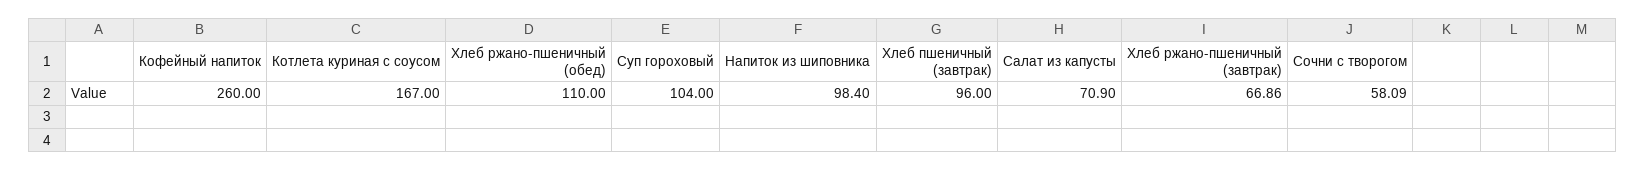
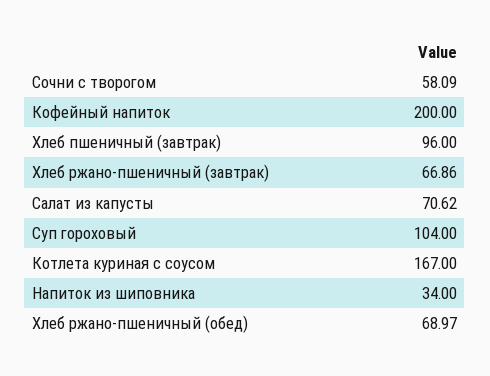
Кофейный напиток: 260 -> 200
Хлеб ржано-пшеничный (обед): 110 -> 68.97
Напиток из шиповника: 98.4 -> 34
Салат из капусты: 70.9 -> 70.62

